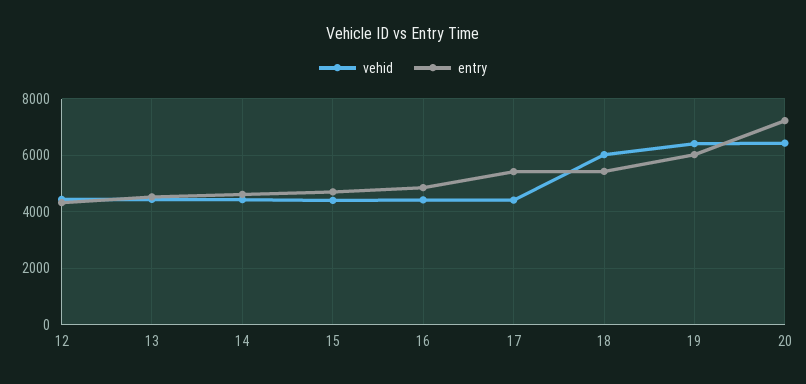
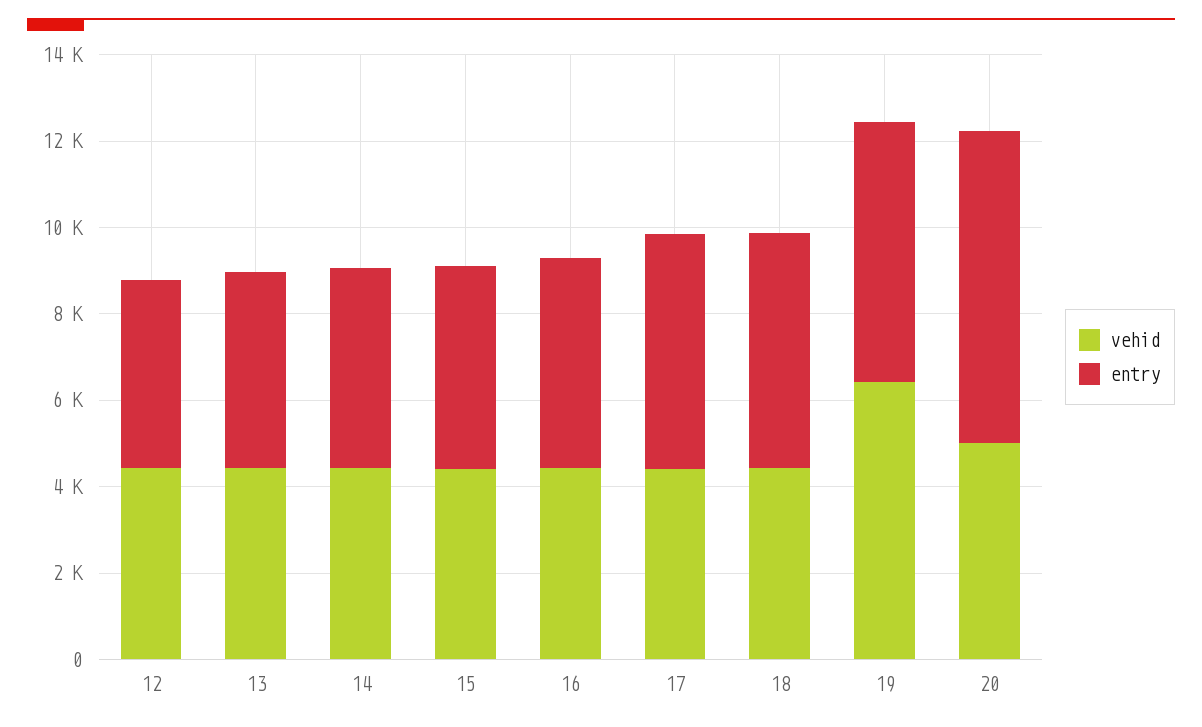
vehid, 18: 6000 -> 4500
vehid, 20: 6500 -> 5000

